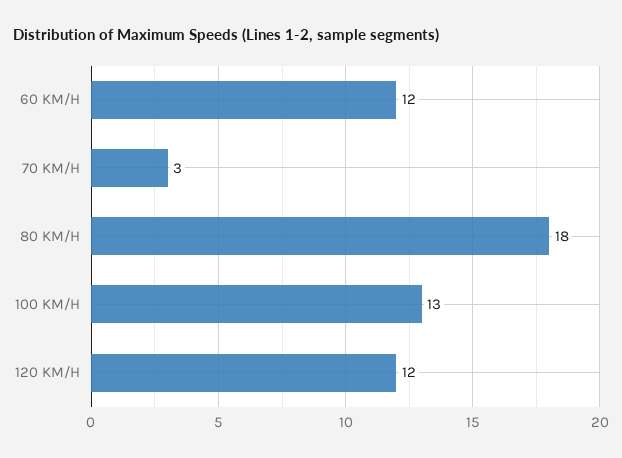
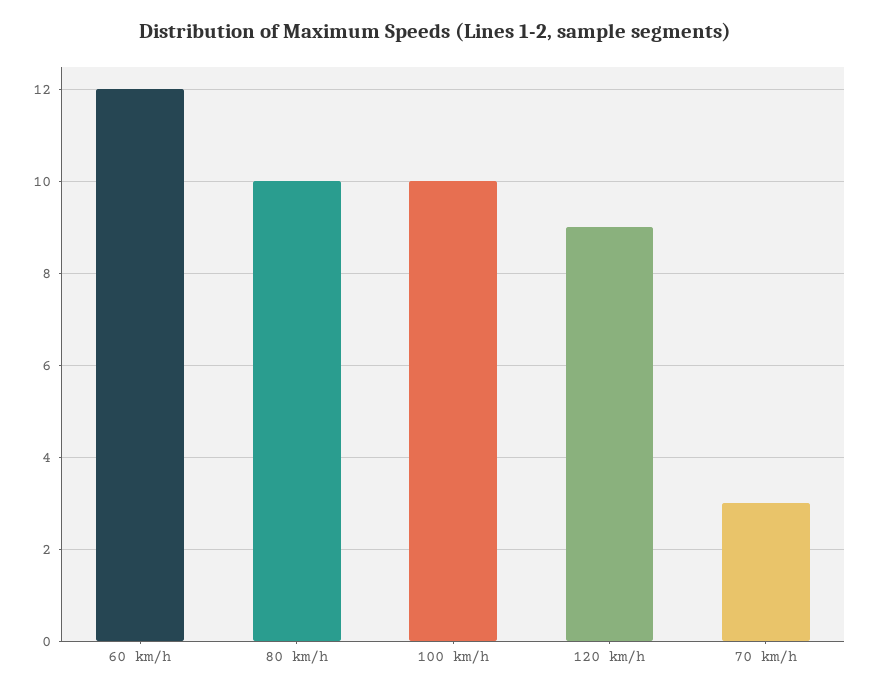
80 KM/H: 18 -> 10
100 KM/H: 13 -> 10
120 KM/H: 12 -> 9

